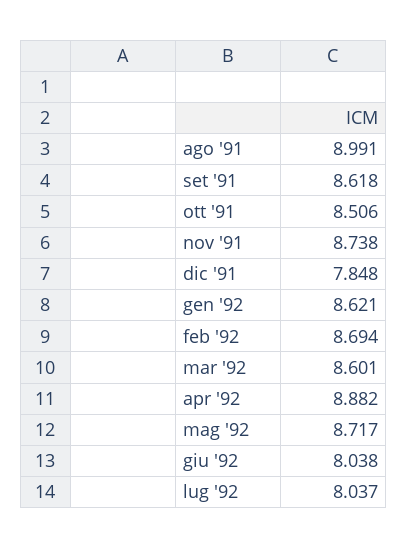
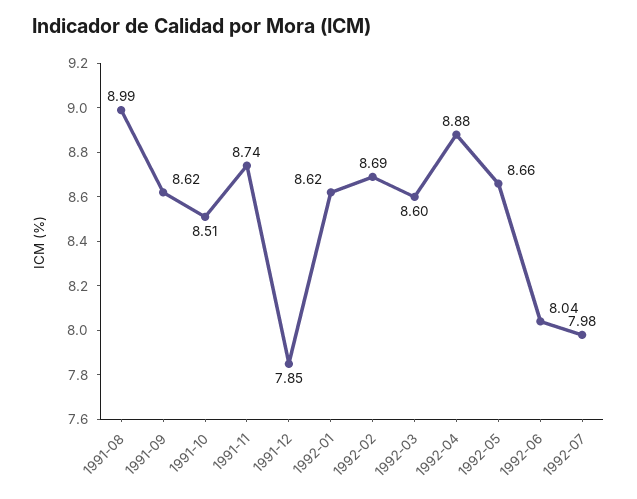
mag '92: 8.717 -> 8.66
lug '92: 8.037 -> 7.98

